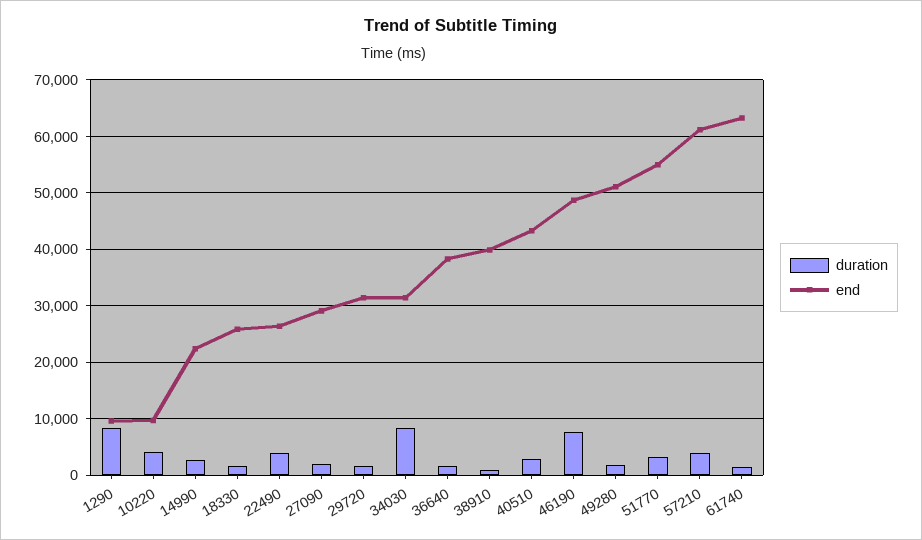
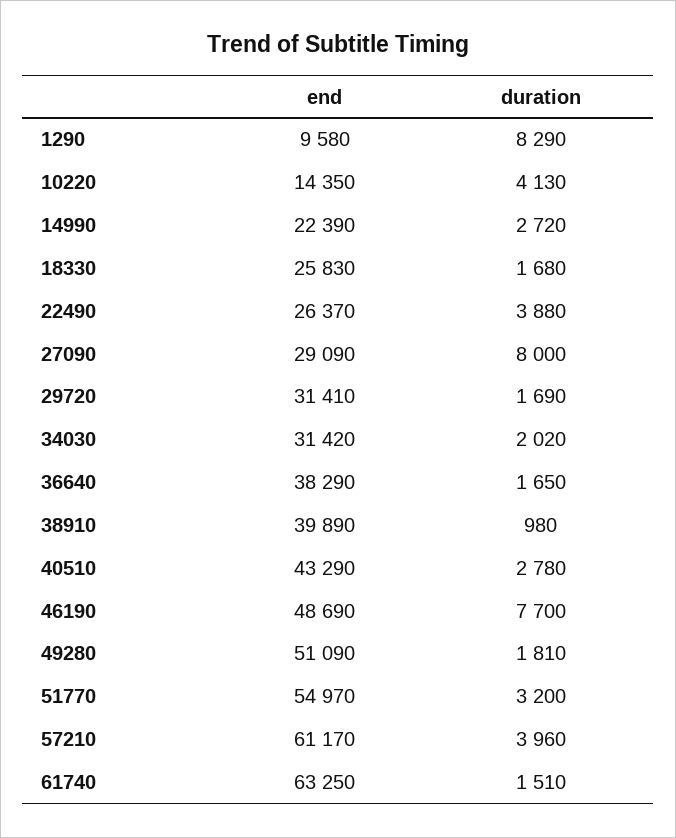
end, 10220: 10000 -> 14350
duration, 27090: 2000 -> 8000
duration, 34030: 8000 -> 2020

